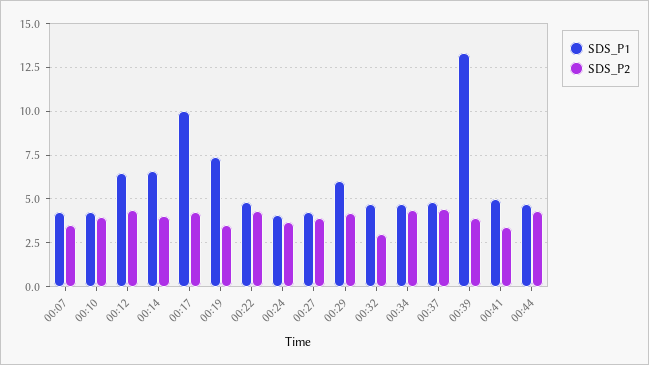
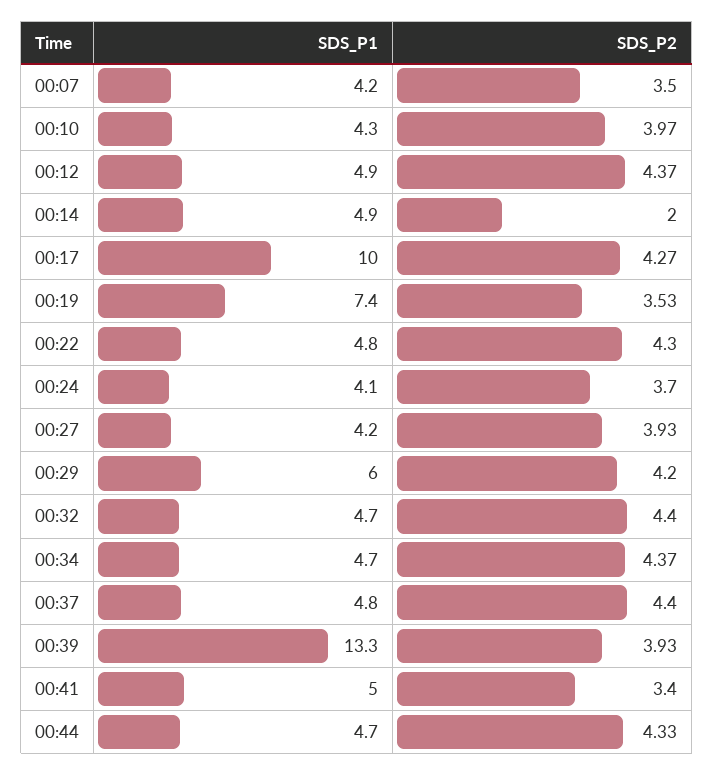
SDS_P1, 00:12: 6.5 -> 4.9
SDS_P1, 00:14: 6.5 -> 4.9
SDS_P2, 00:14: 4 -> 2
SDS_P2, 00:32: 3 -> 4.4

